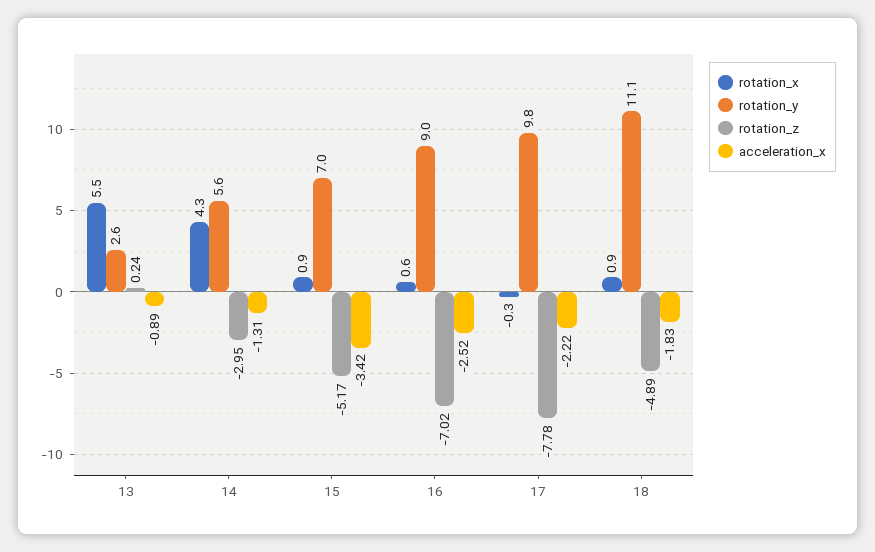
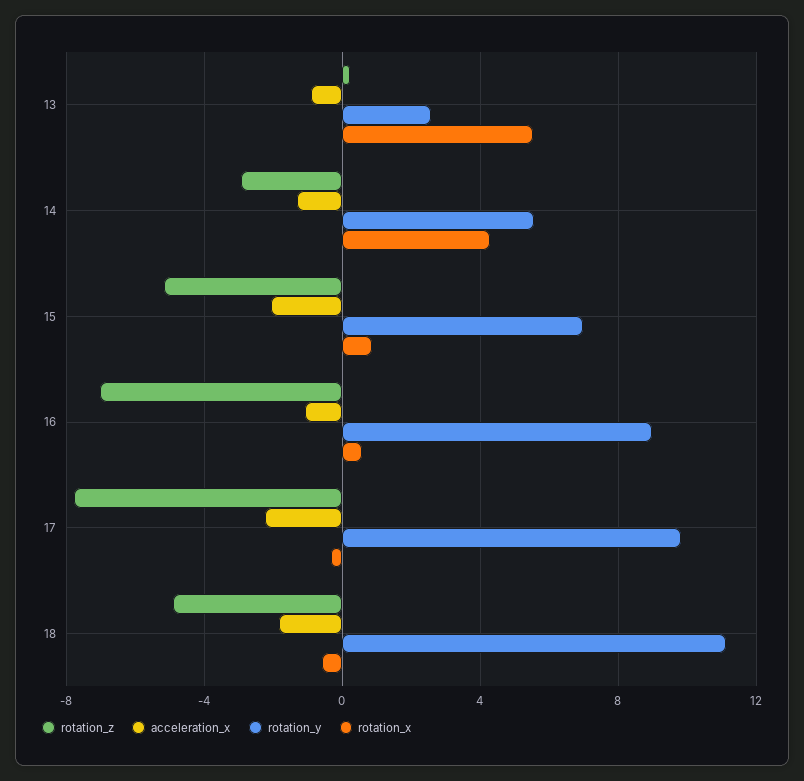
acceleration_x, 15: -3.42 -> -2
acceleration_x, 16: -2.52 -> -1
rotation_x, 18: 0.9 -> -0.5

